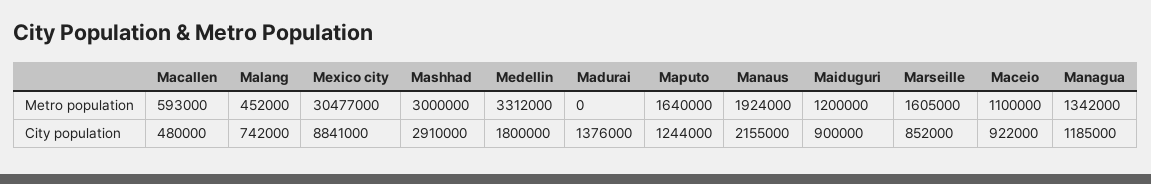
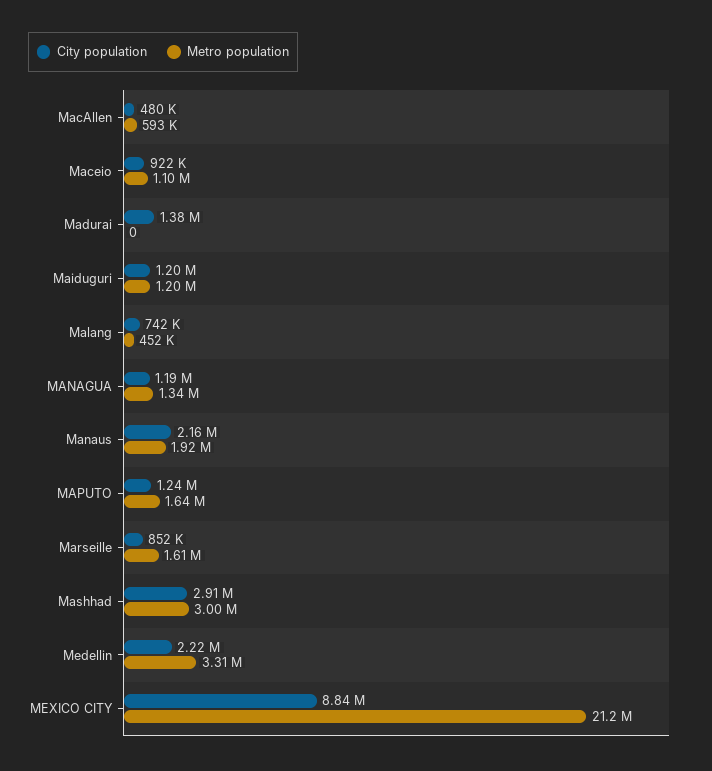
Metro population, Mexico city: 30477000 -> 21200000
City population, Medellin: 1800000 -> 2220000
City population, Maiduguri: 900000 -> 1200000

